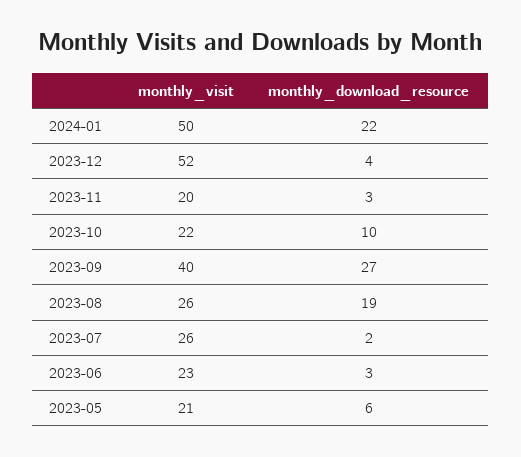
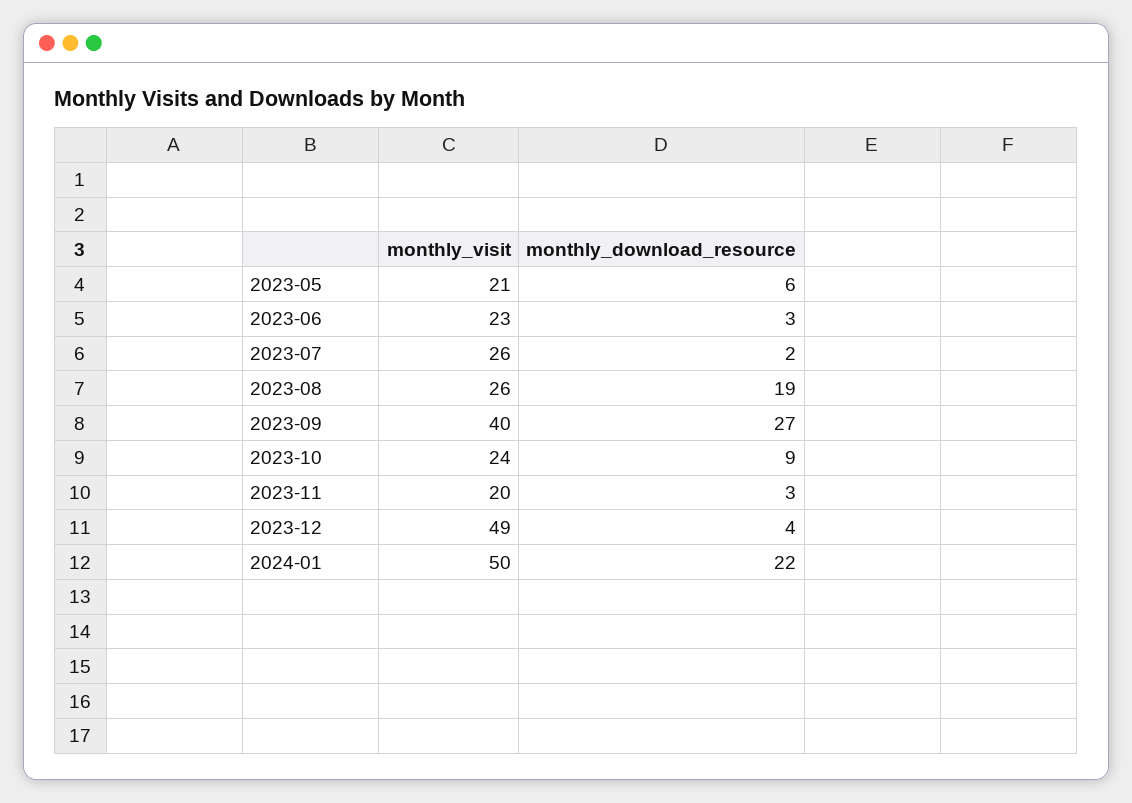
monthly_visit, 2023-12: 52 -> 49
monthly_visit, 2023-10: 22 -> 24
monthly_download_resource, 2023-10: 10 -> 9

